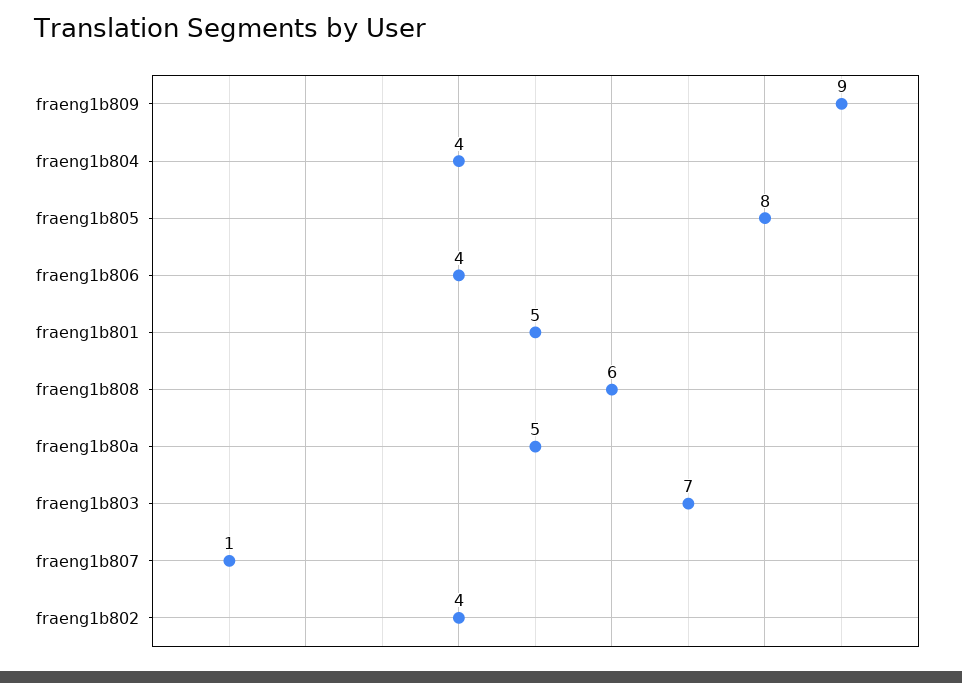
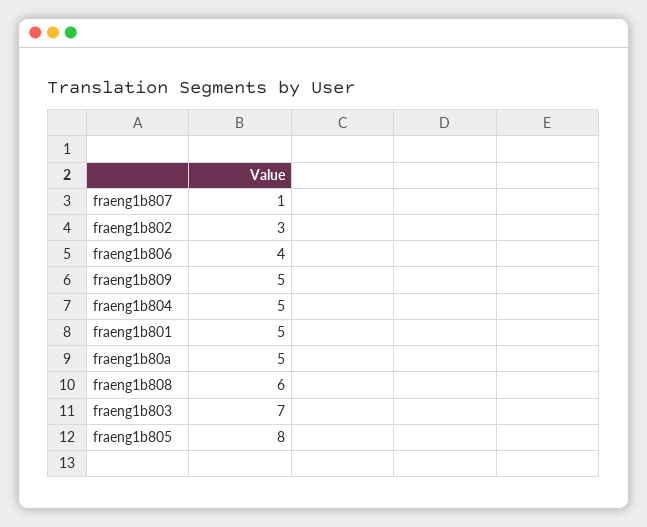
fraeng1b809: 9 -> 5
fraeng1b804: 4 -> 5
fraeng1b802: 4 -> 3

